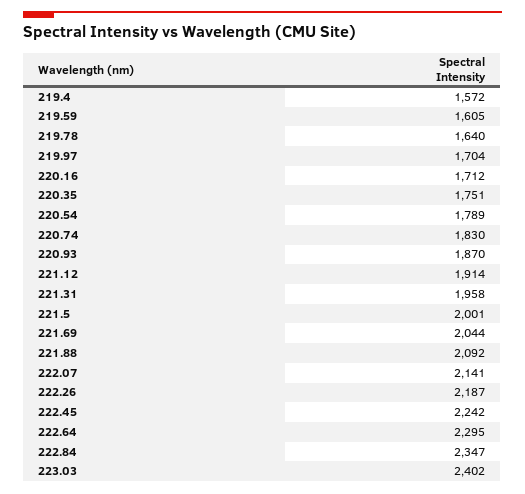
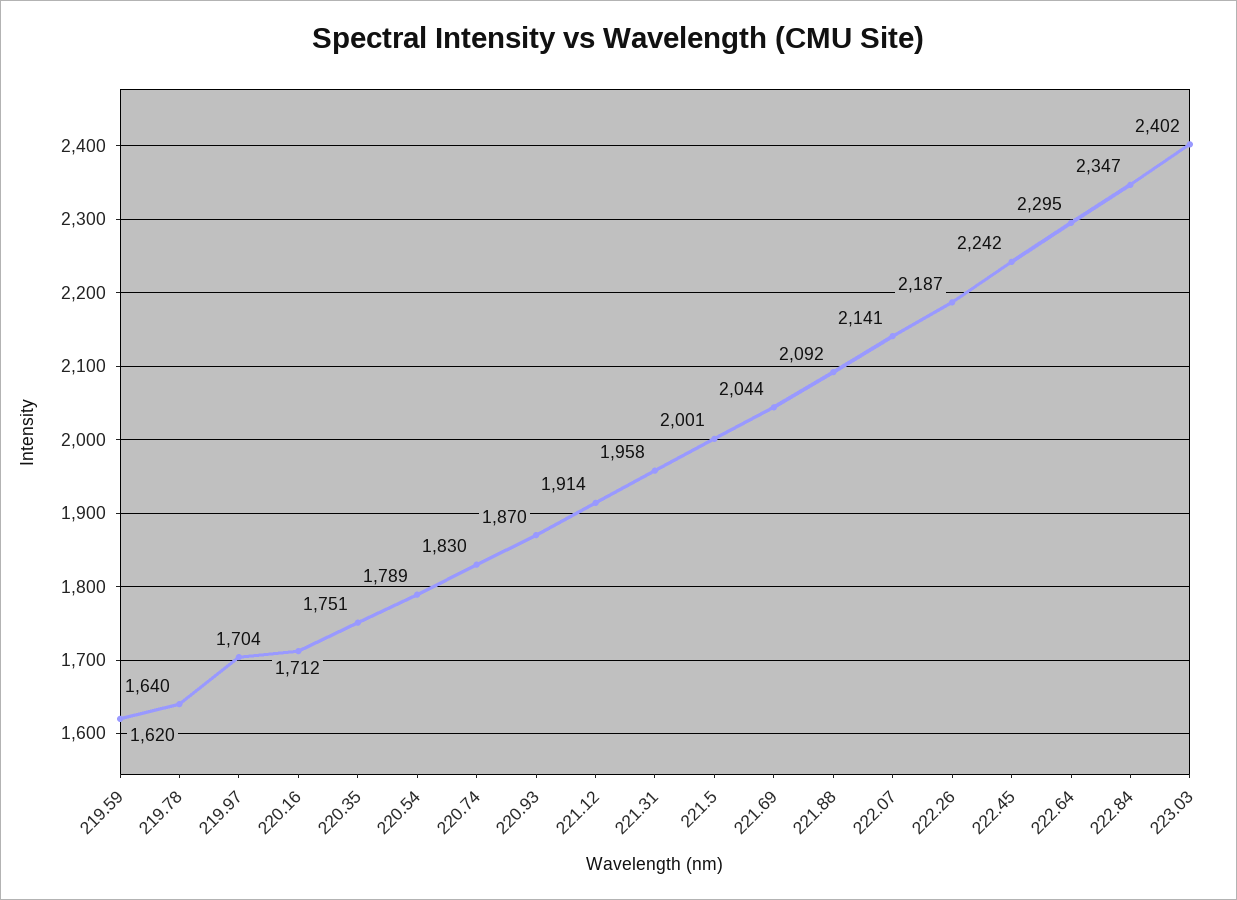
219.4: 1572 -> none
219.59: 1605 -> 1620

